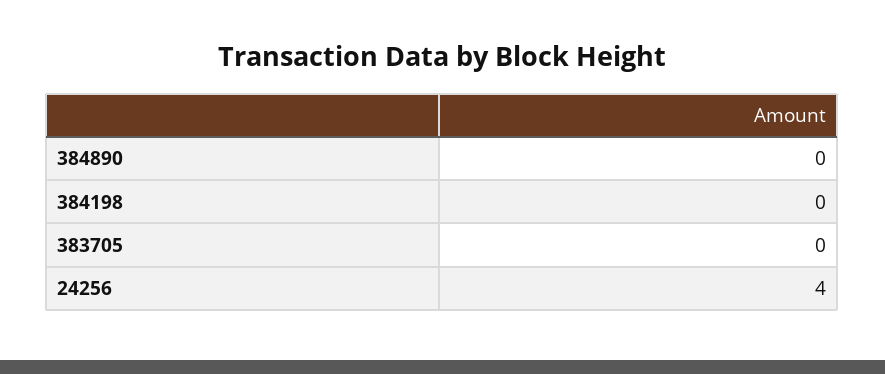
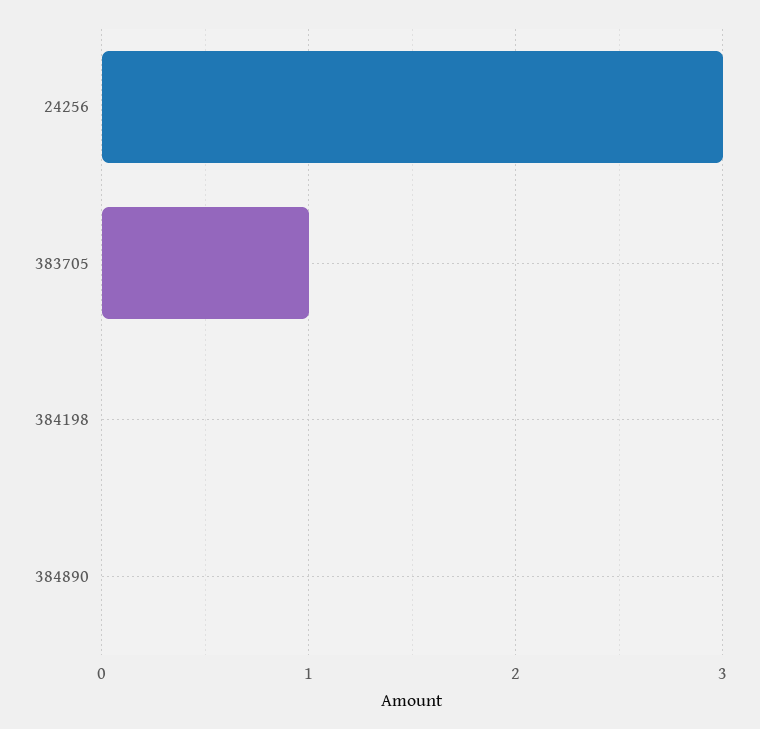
383705: 0 -> 1
24256: 4 -> 3

